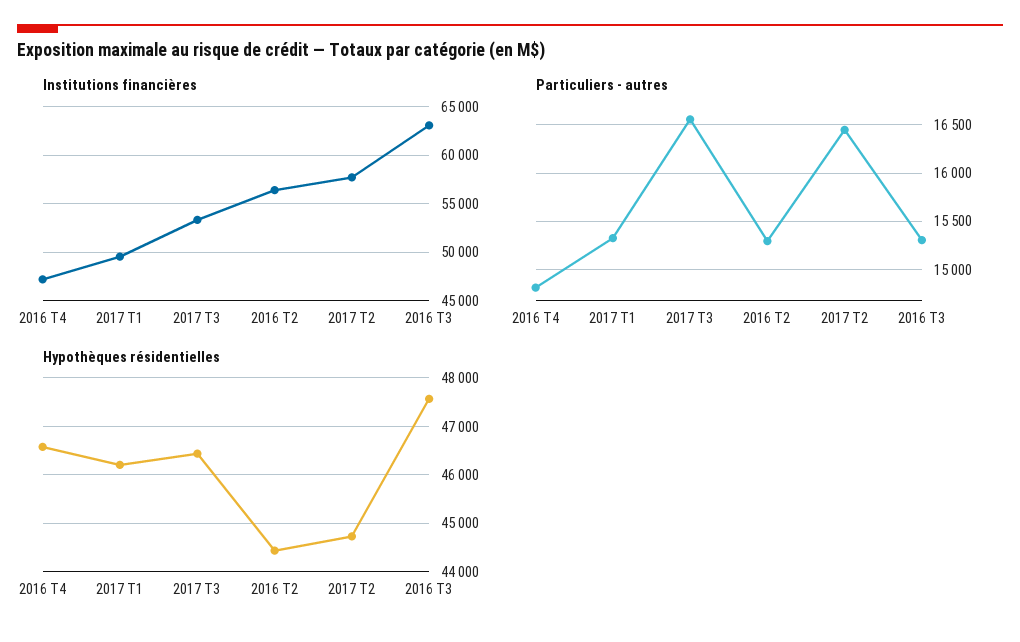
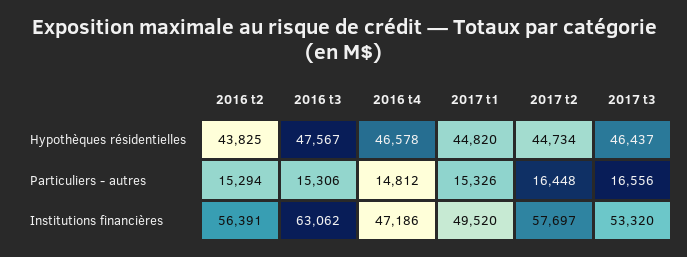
Hypothèques résidentielles, 2017 T1: 46200 -> 44820
Hypothèques résidentielles, 2016 T2: 44400 -> 43825

